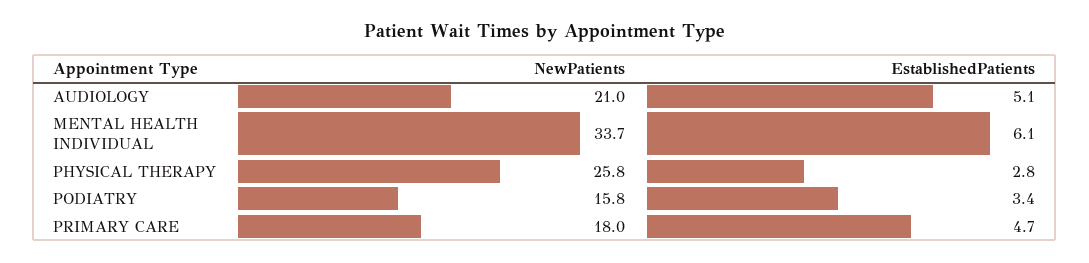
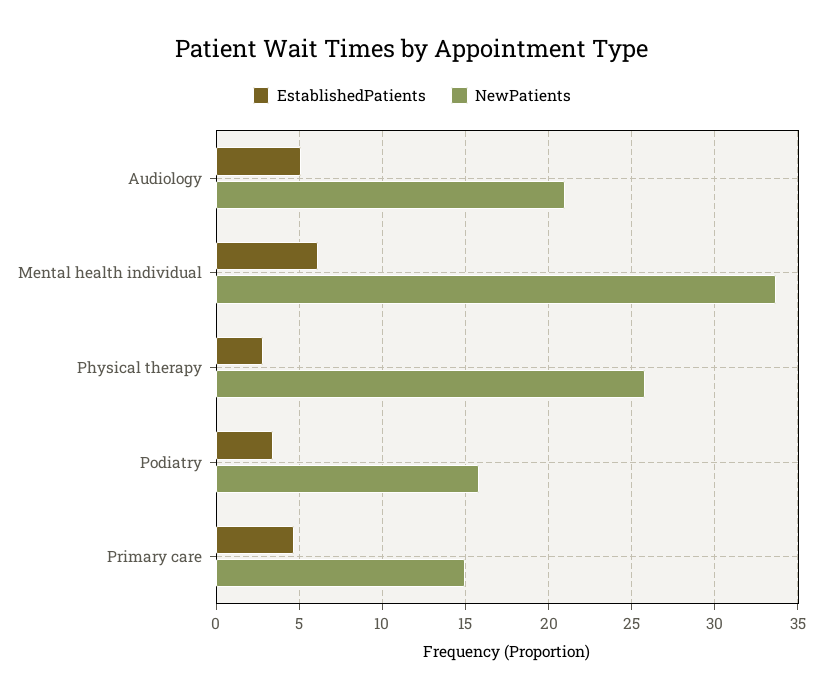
NewPatients, PRIMARY CARE: 18 -> 15

